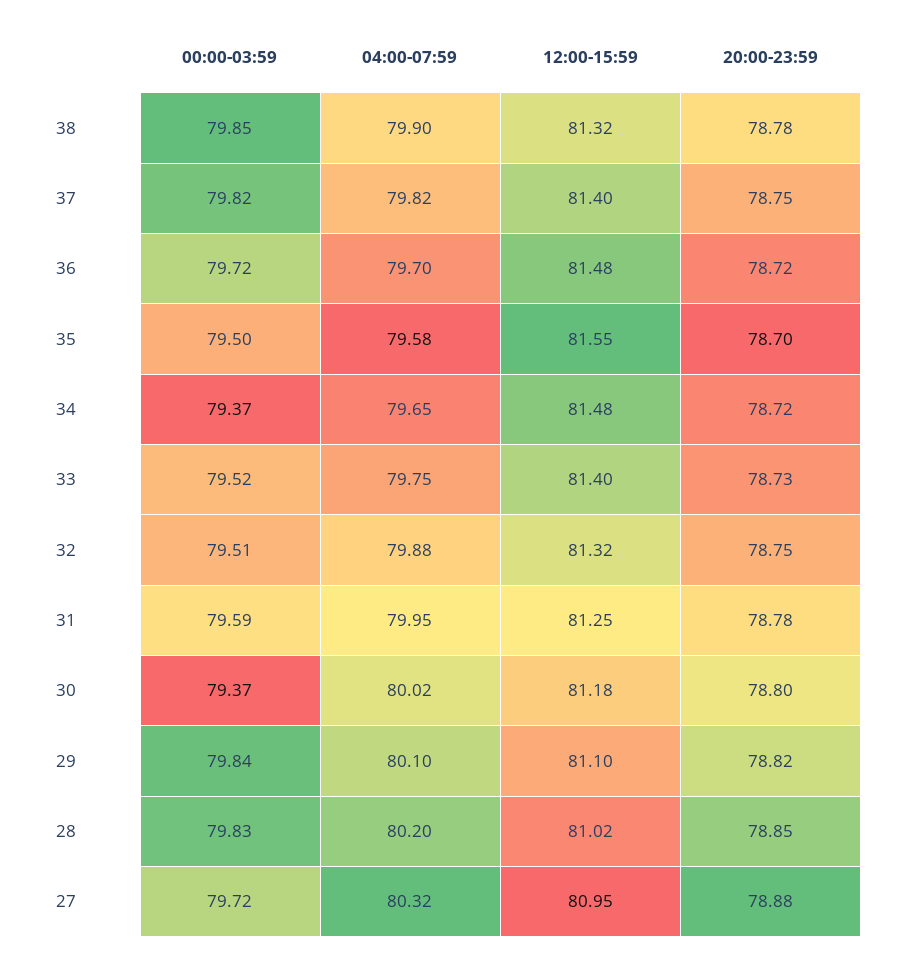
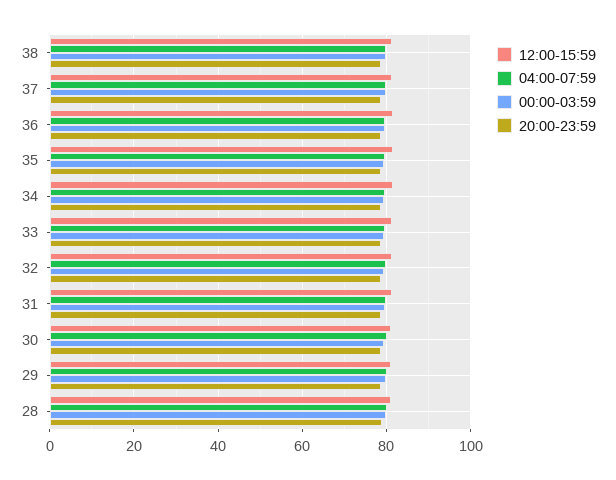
00:00-03:59, 27: 79.72 -> none
04:00-07:59, 27: 80.32 -> none
12:00-15:59, 27: 80.95 -> none
20:00-23:59, 27: 78.88 -> none

